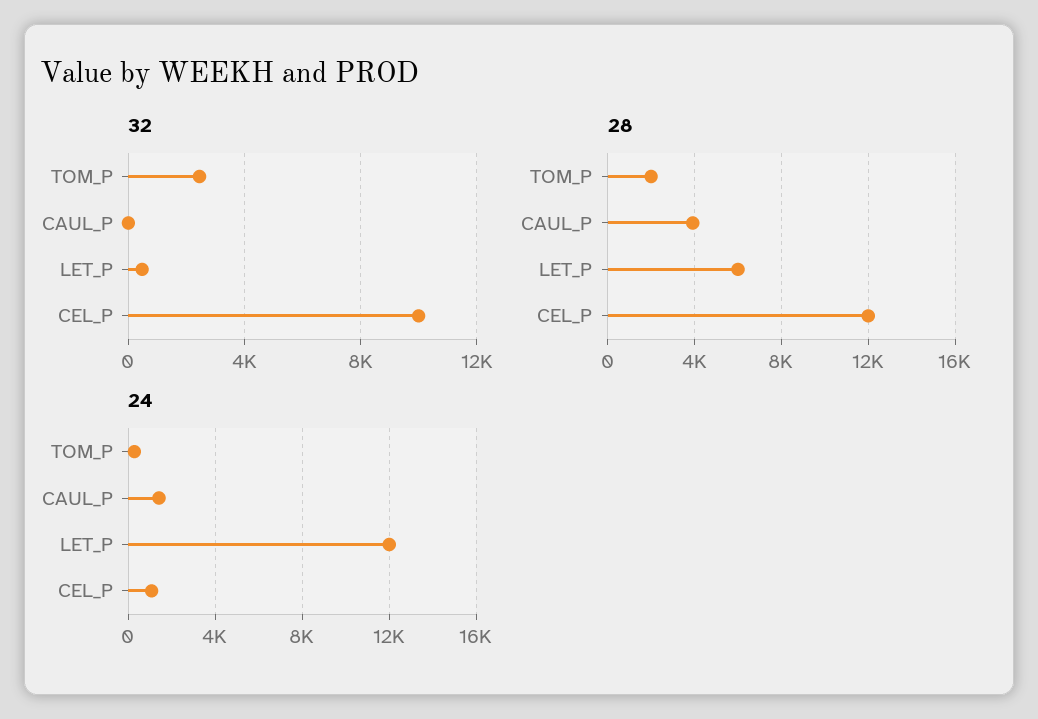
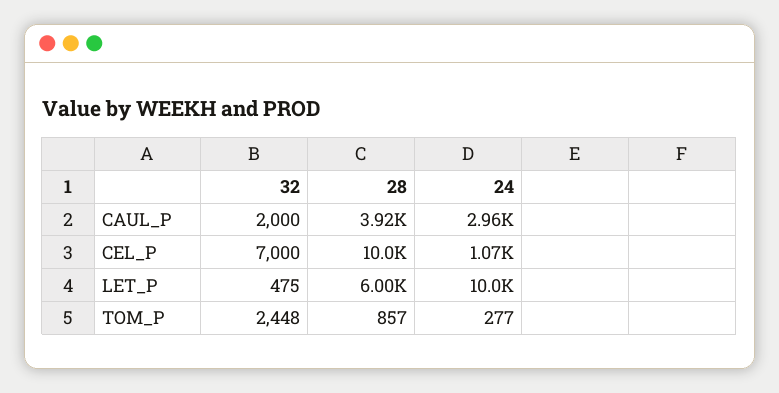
32, CAUL_P: 0 -> 2000
32, CEL_P: 10000 -> 7000
28, TOM_P: 2000 -> 857
28, CEL_P: 12000 -> 10000
24, CAUL_P: 1500 -> 2960
24, LET_P: 12000 -> 10000

